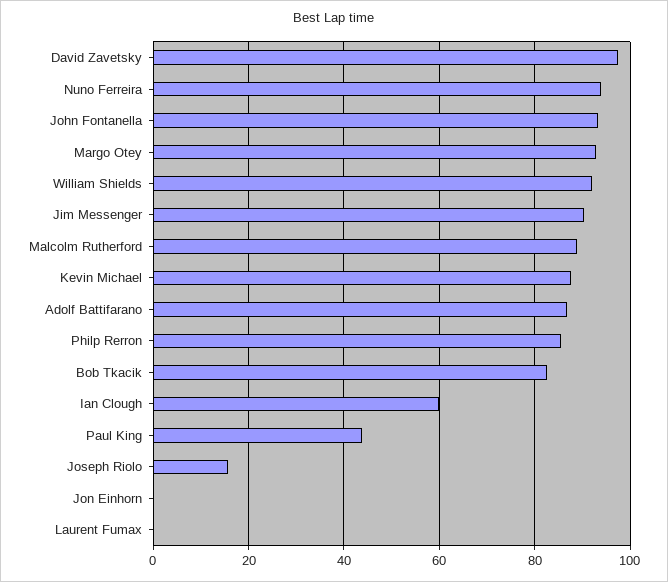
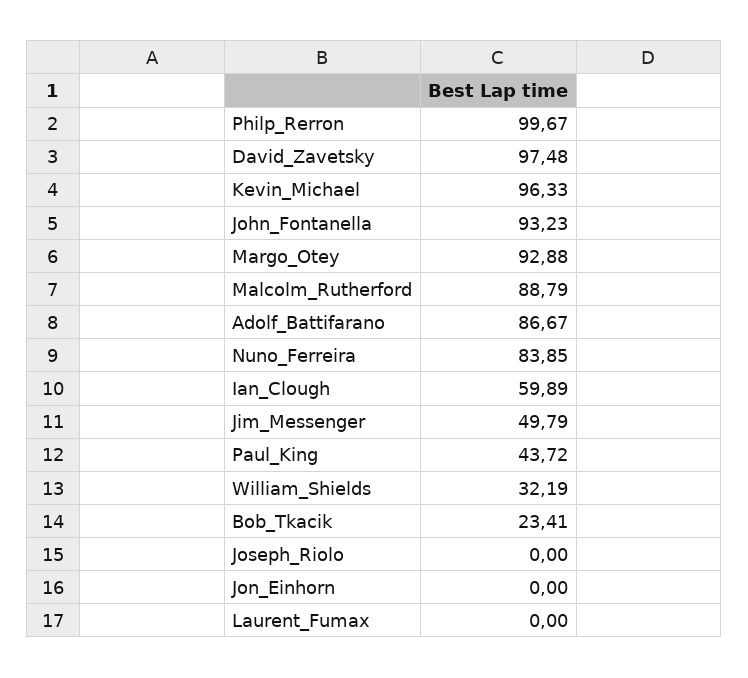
Nuno Ferreira: 94 -> 83.85
William Shields: 92 -> 32.19
Jim Messenger: 90 -> 49.79
Kevin Michael: 88 -> 96.33
Philp Rerron: 86 -> 99.67
Bob Tkacik: 82 -> 23.41
Joseph Riolo: 16 -> 0

